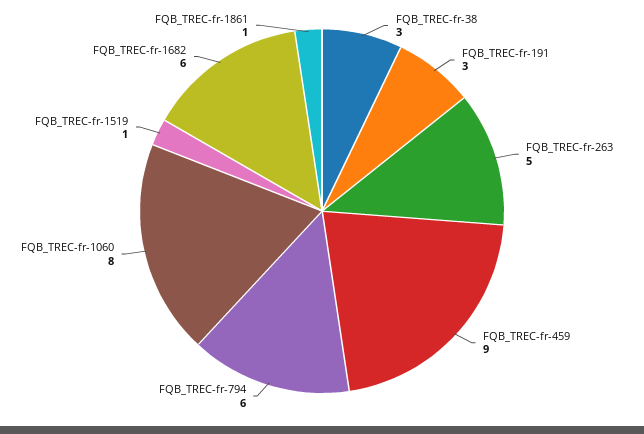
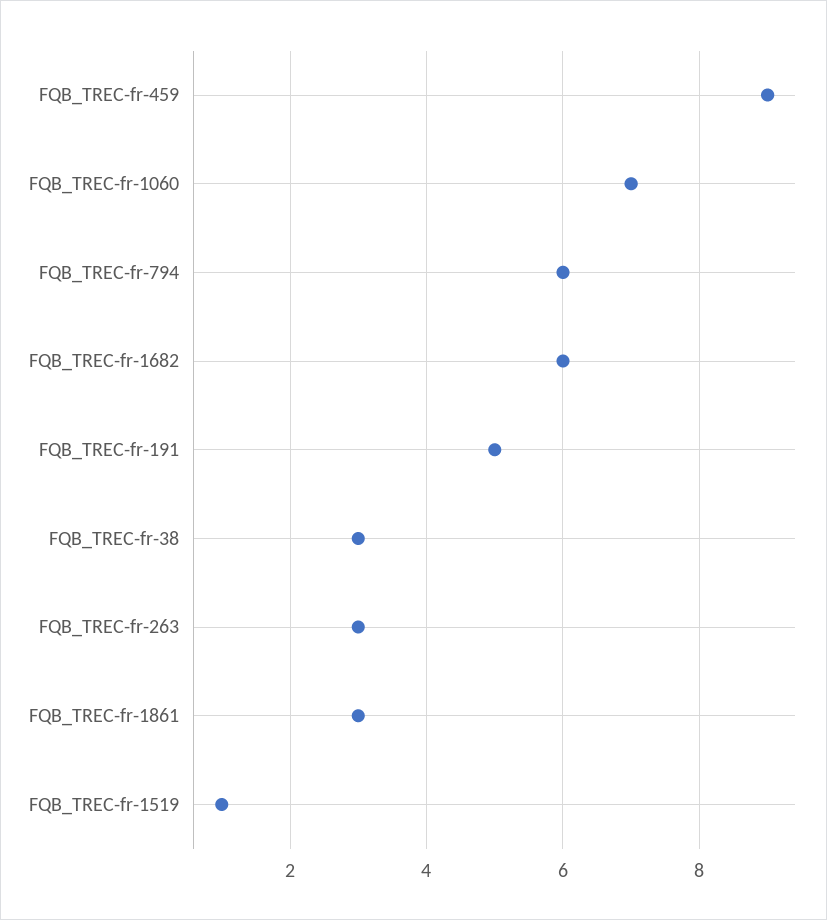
FQB_TREC-fr-191: 3 -> 5
FQB_TREC-fr-263: 5 -> 3
FQB_TREC-fr-1060: 8 -> 7
FQB_TREC-fr-1861: 1 -> 3

